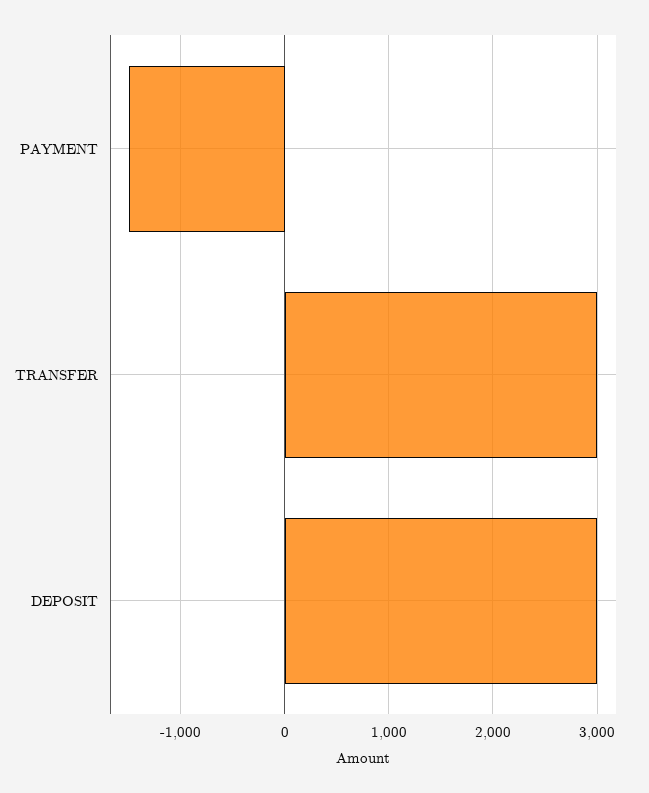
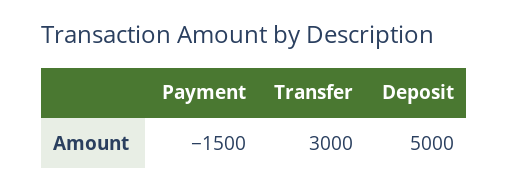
DEPOSIT: 3000 -> 5000

